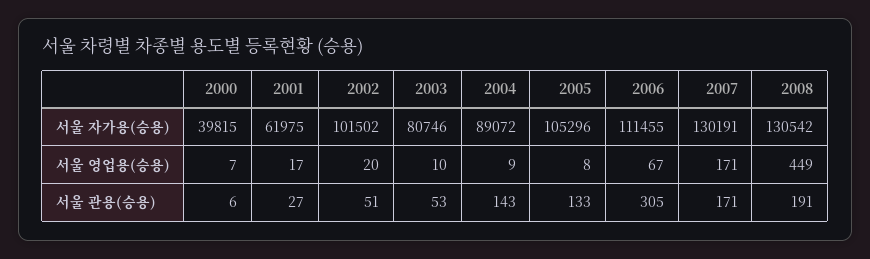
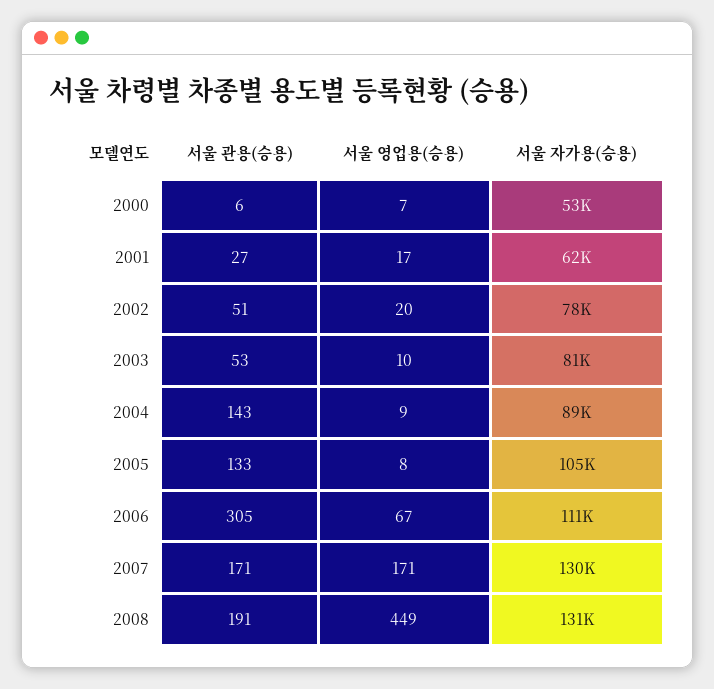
2000, 서울 자가용(승용): 39815 -> 53000
2002, 서울 자가용(승용): 101502 -> 78000

